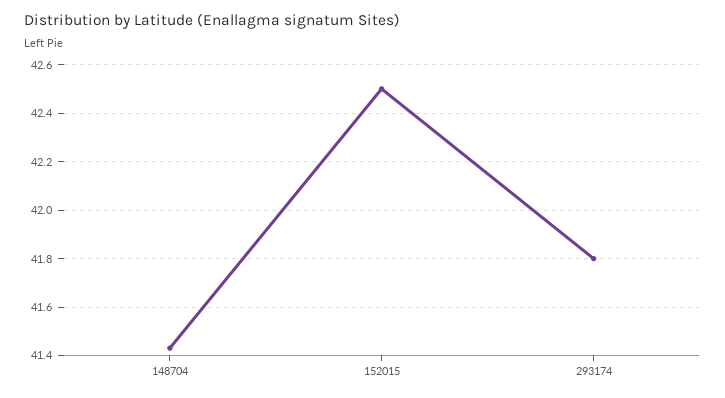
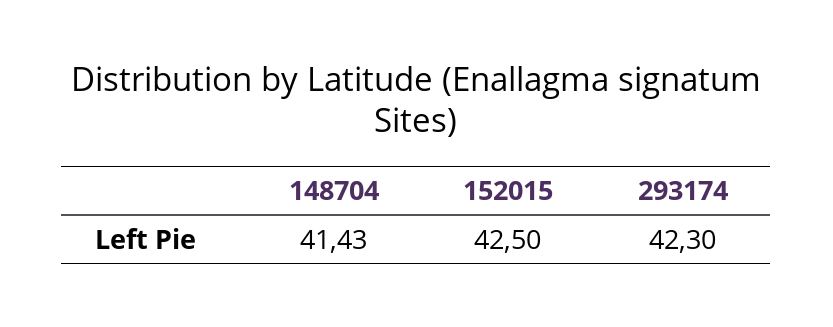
293174: 41.8 -> 42.3

